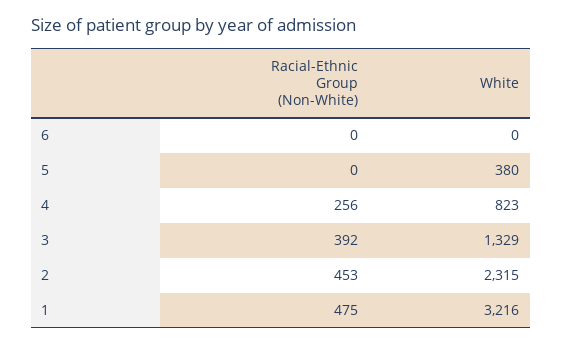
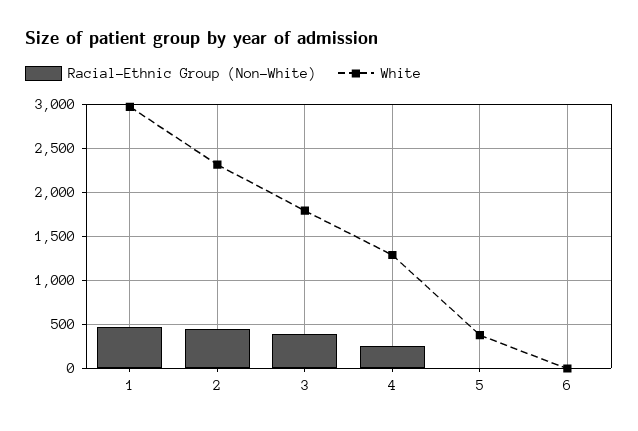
White, 4: 823 -> 1300
White, 3: 1329 -> 1800
White, 1: 3216 -> 3000

